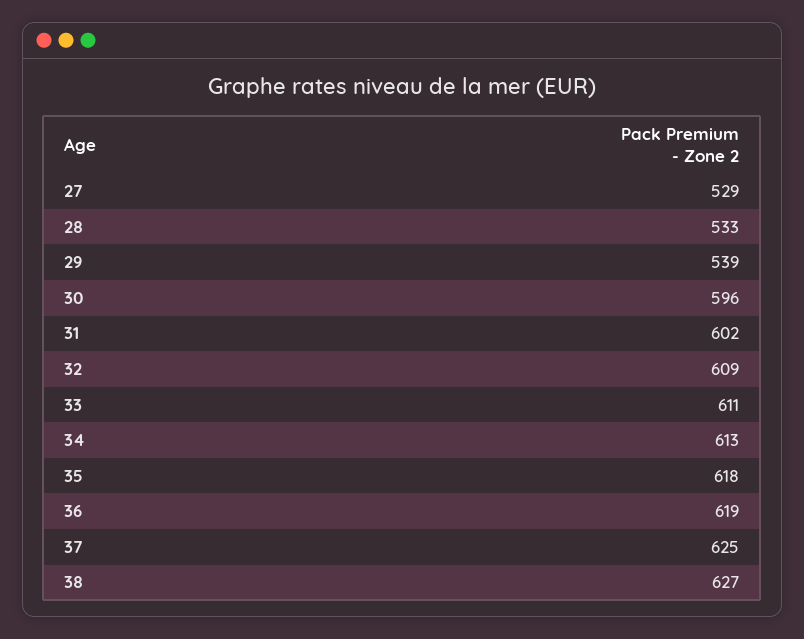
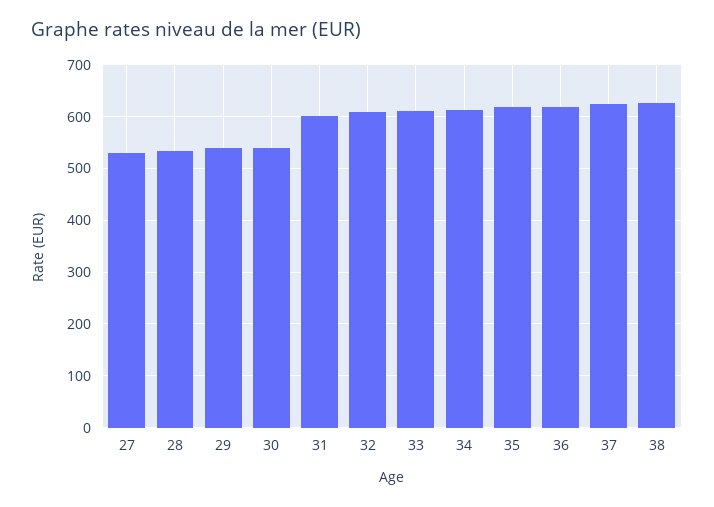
30: 596 -> 540

